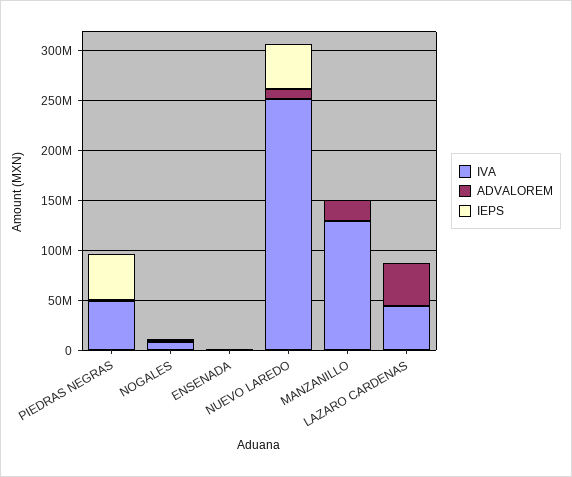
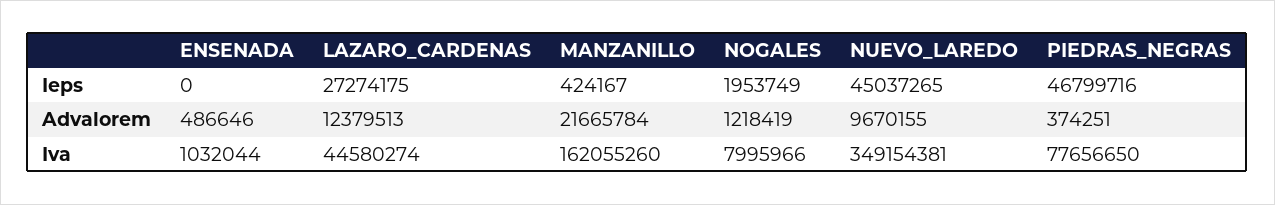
IVA, PIEDRAS NEGRAS: 50000000 -> 77656650
IVA, NUEVO LAREDO: 250000000 -> 349154381
IVA, MANZANILLO: 130000000 -> 162055260
ADVALOREM, LAZARO CARDENAS: 40000000 -> 12379513
IEPS, LAZARO CARDENAS: 0 -> 27274175

